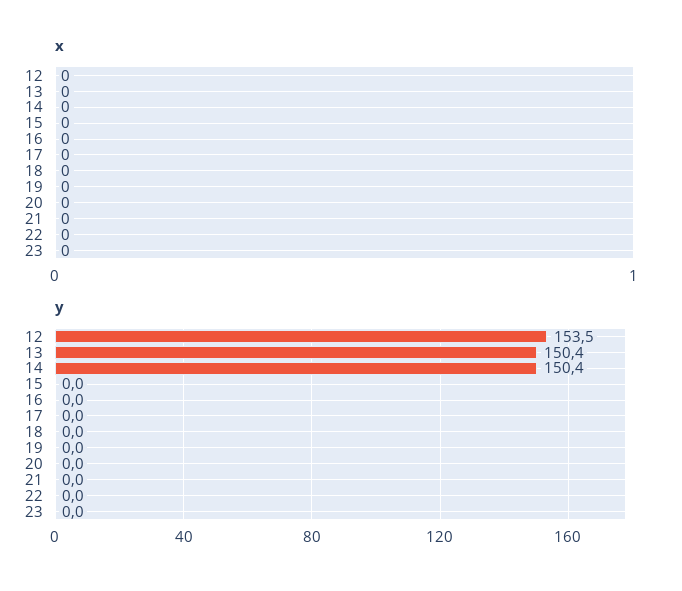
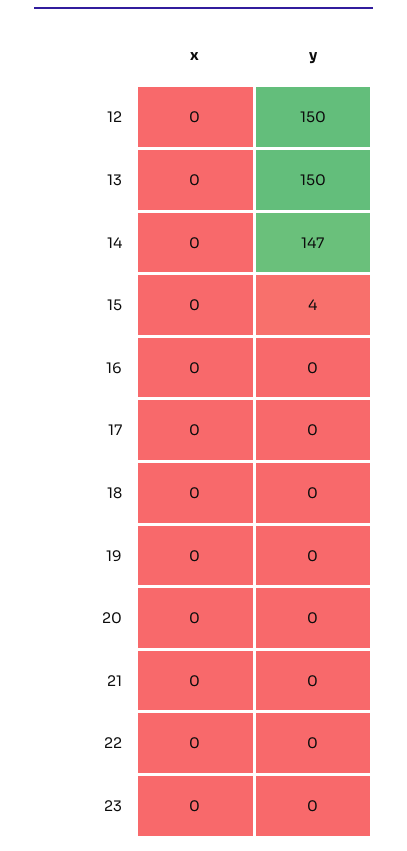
y, 12: 153.5 -> 150
y, 14: 150.4 -> 147
y, 15: 0 -> 4

